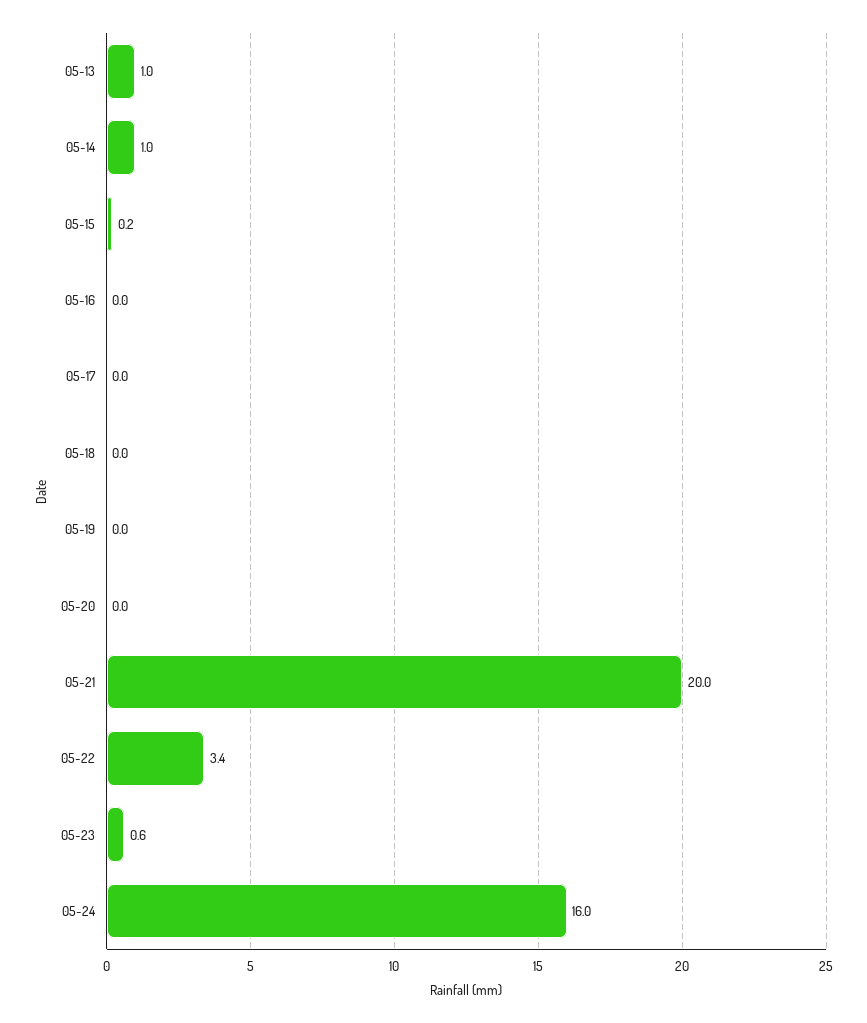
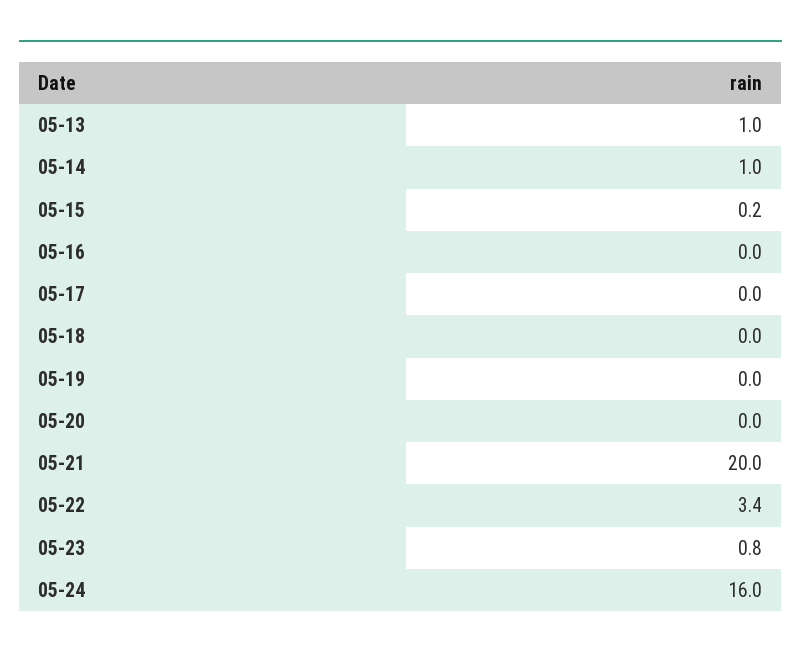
05-23: 0.6 -> 0.8

